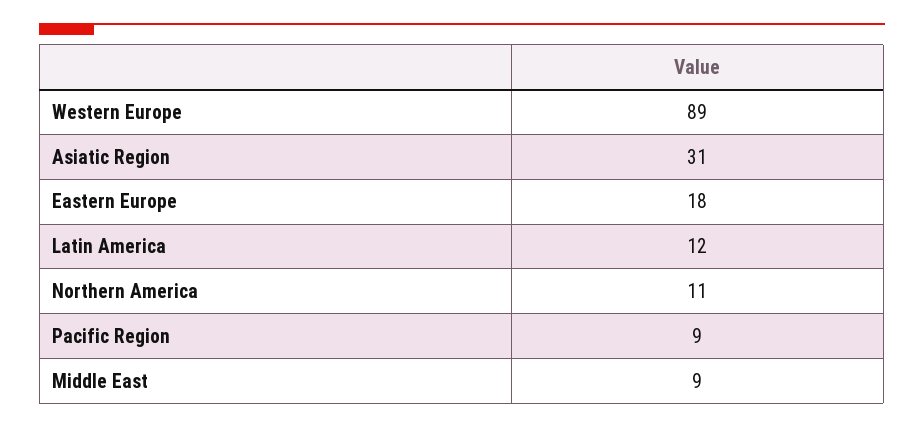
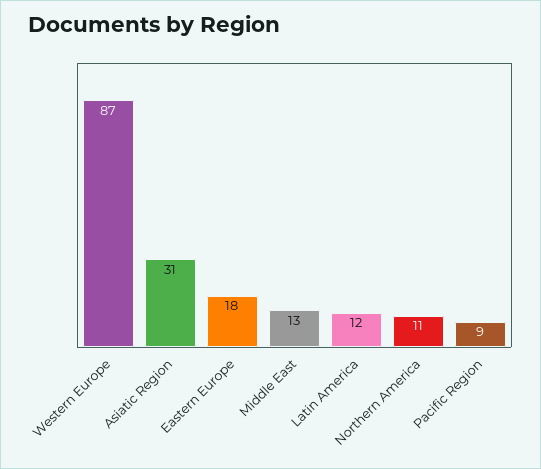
Western Europe: 89 -> 87
Middle East: 9 -> 13

